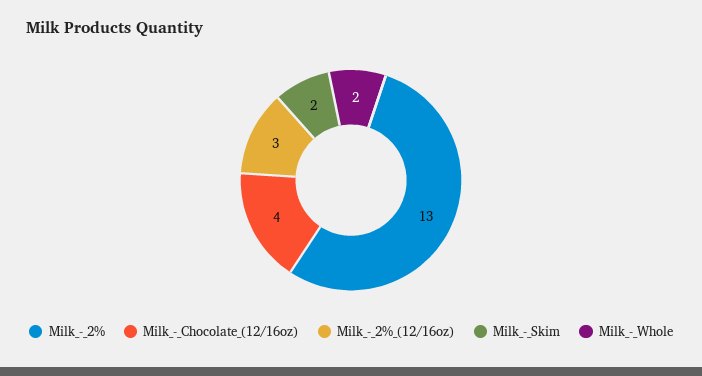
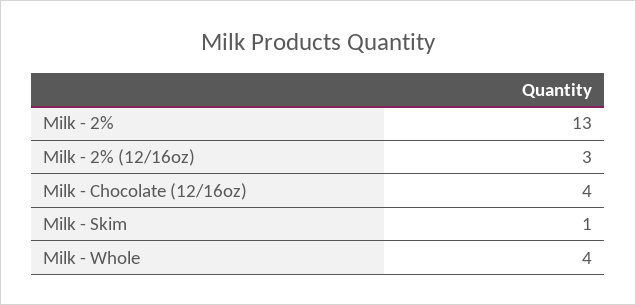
Milk_-_Skim: 2 -> 1
Milk_-_Whole: 2 -> 4

